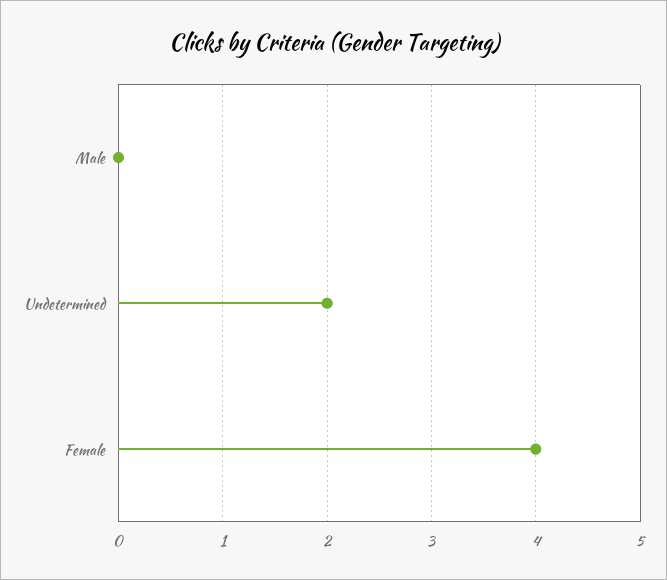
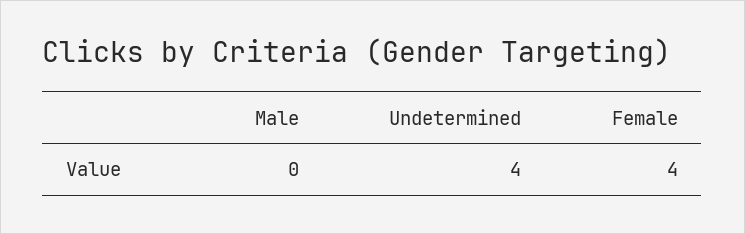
Undetermined: 2 -> 4

